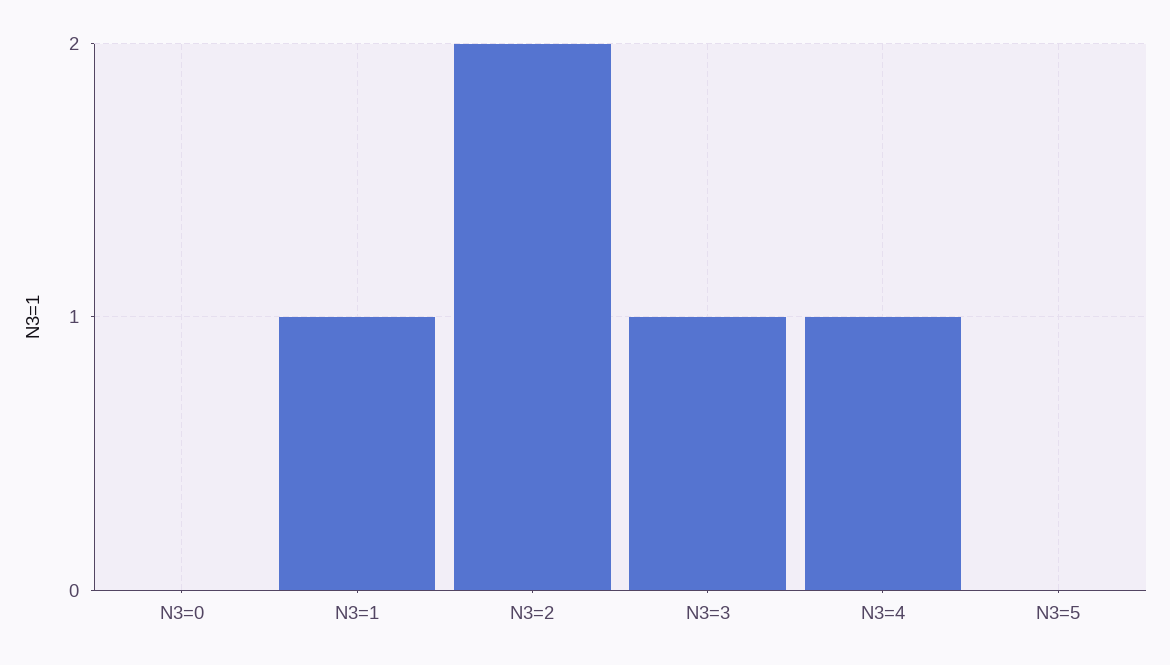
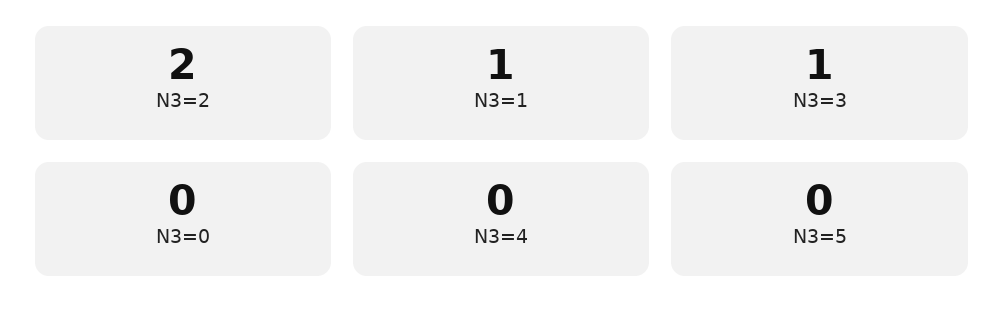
N3=4: 1 -> 0

